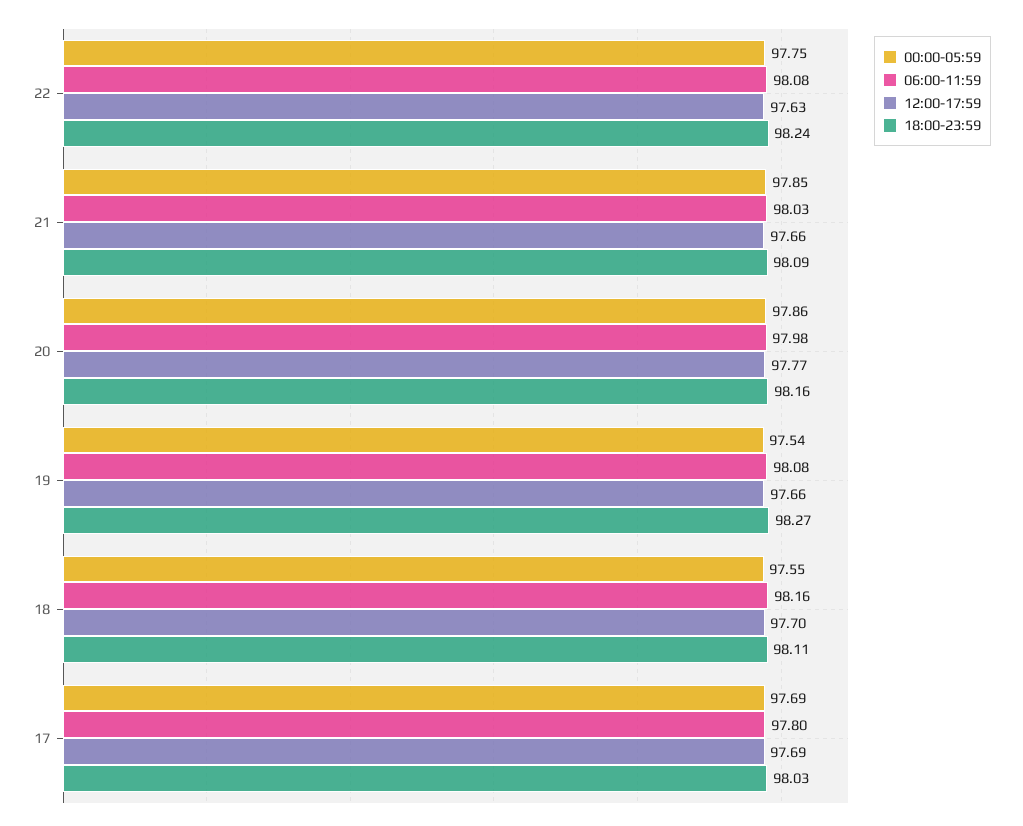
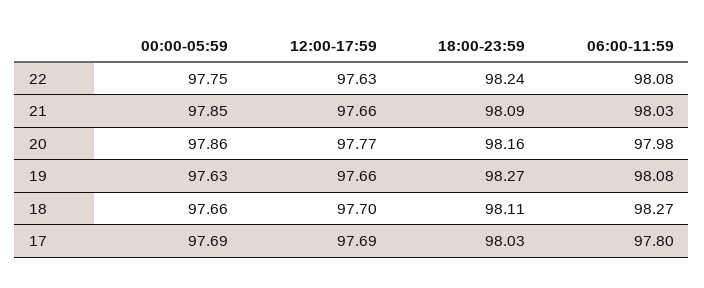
00:00-05:59, 19: 97.54 -> 97.63
00:00-05:59, 18: 97.55 -> 97.66
06:00-11:59, 18: 98.16 -> 98.27

